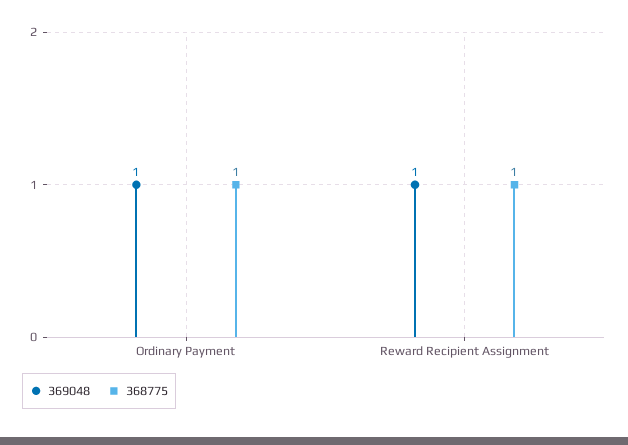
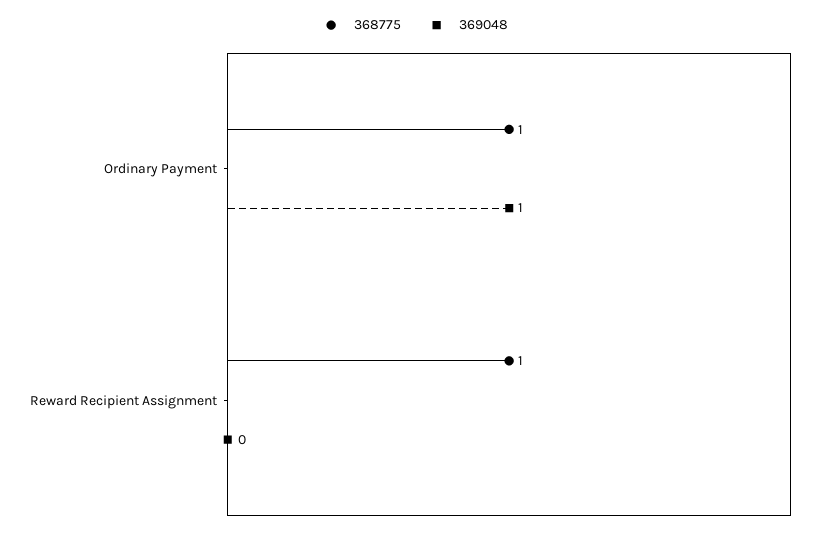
369048, Reward Recipient Assignment: 1 -> 0

